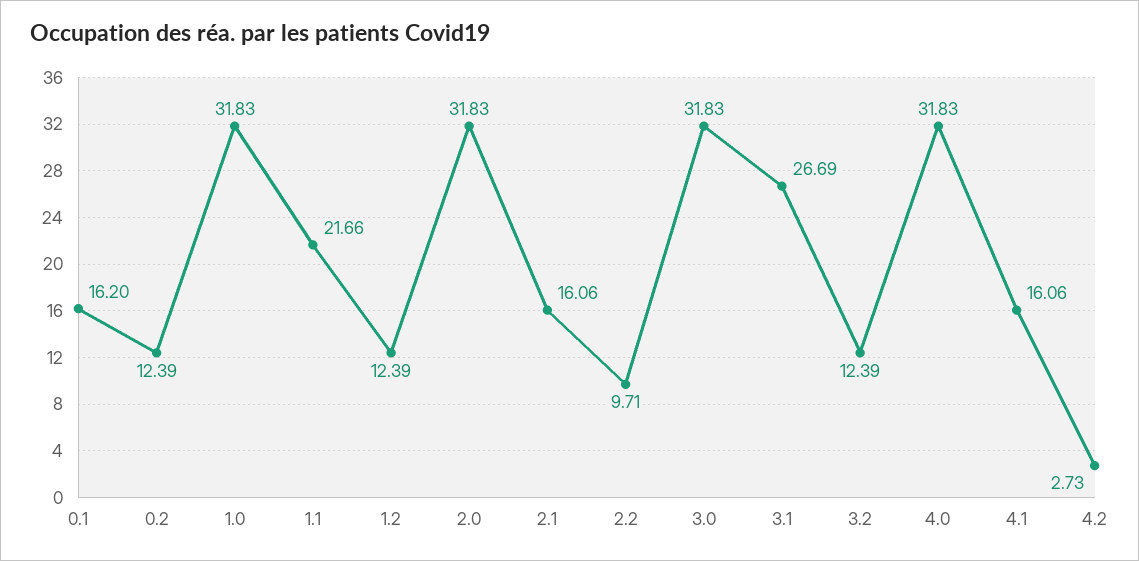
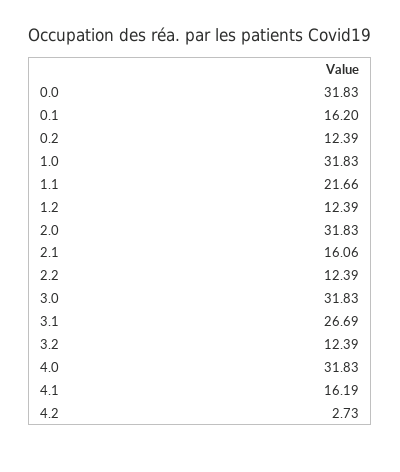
2.2: 9.71 -> 12.39
4.1: 16.06 -> 16.19
0.0: none -> 31.83

